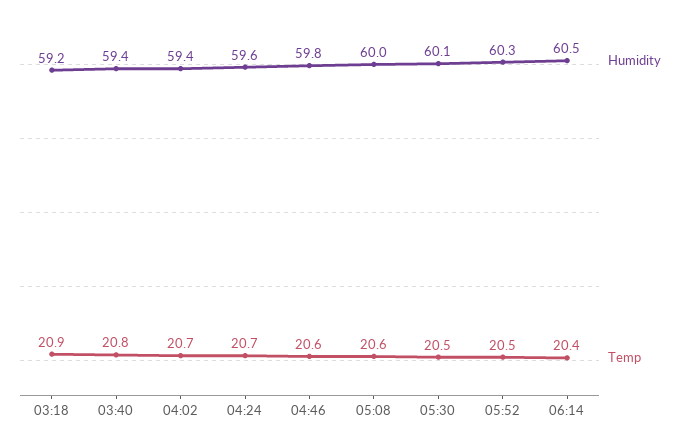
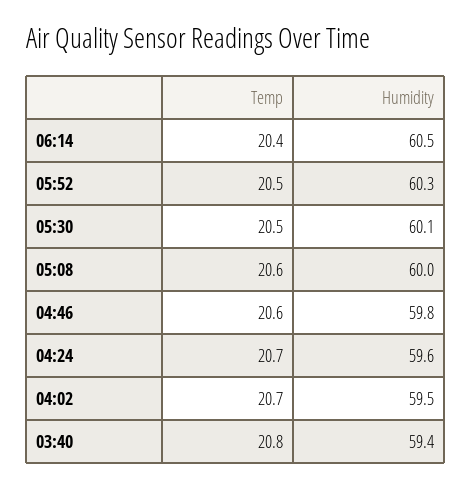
Humidity, 03:18: 59.2 -> none
Temp, 03:18: 20.9 -> none
Humidity, 04:02: 59.4 -> 59.5

